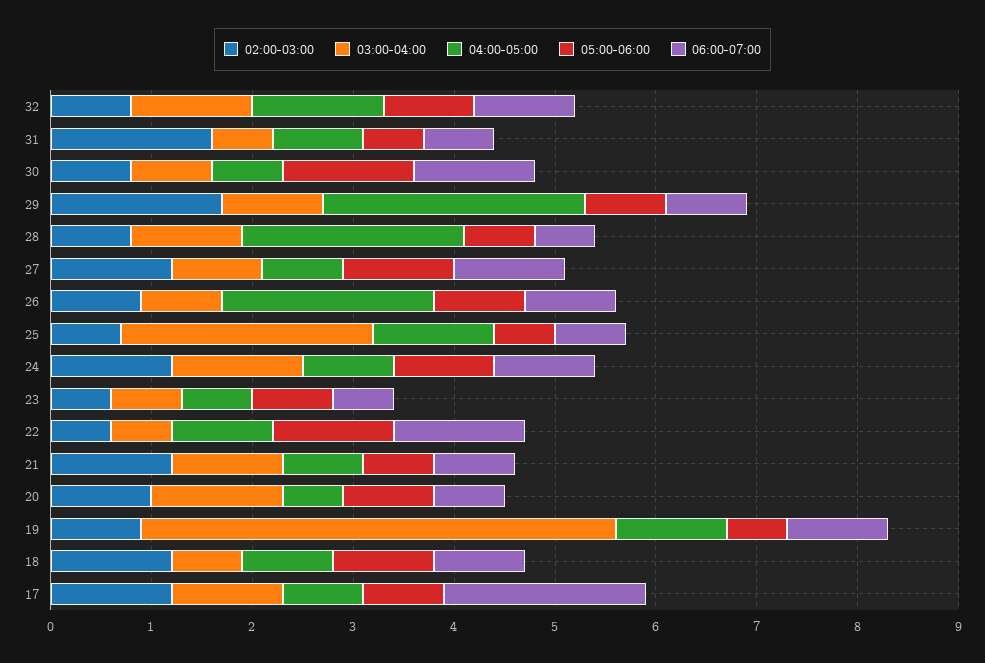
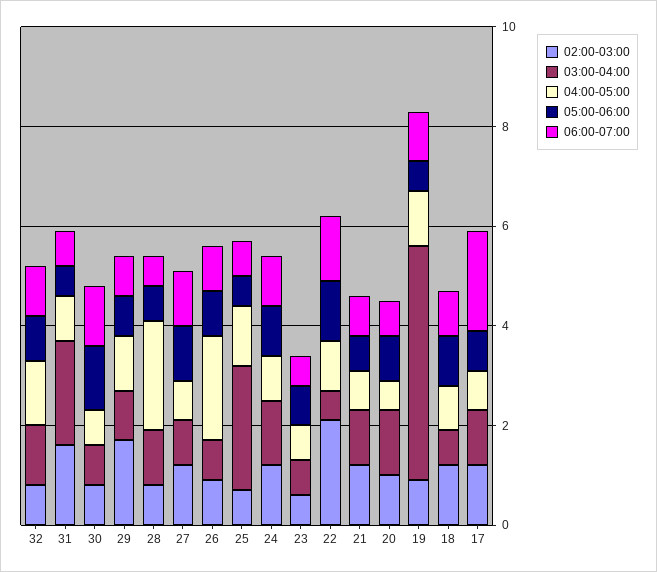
03:00-04:00, 31: 0.6 -> 2
04:00-05:00, 29: 2.6 -> 1
02:00-03:00, 22: 0.6 -> 2

